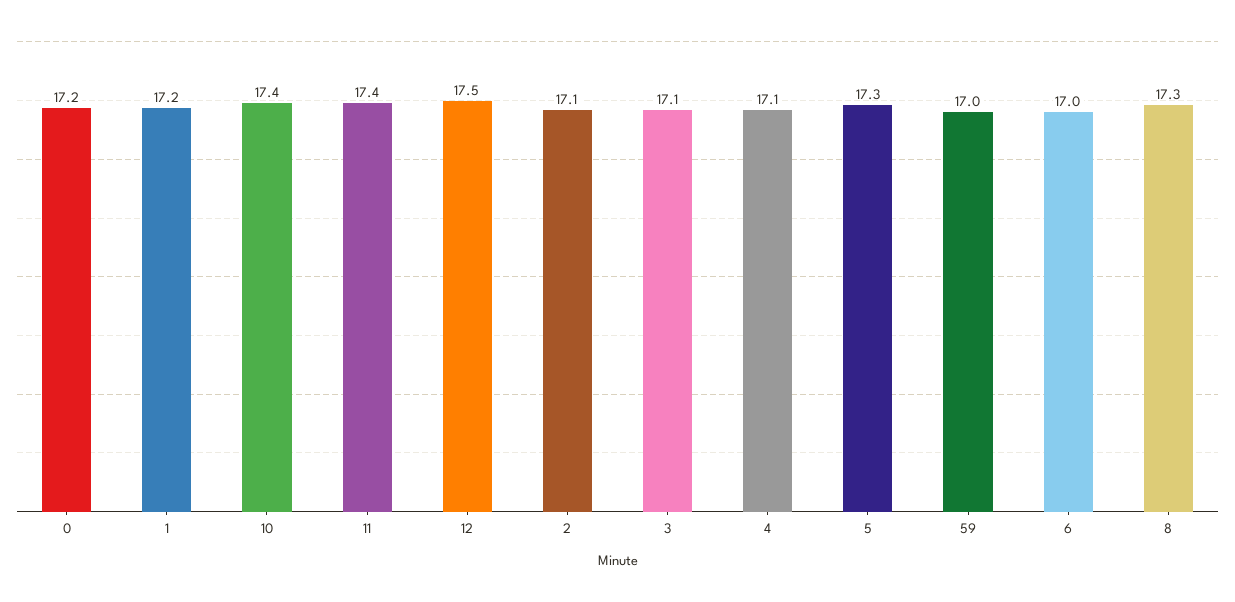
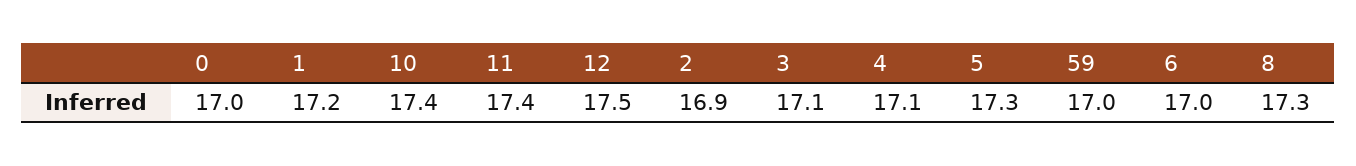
0: 17.2 -> 17
2: 17.1 -> 16.9

